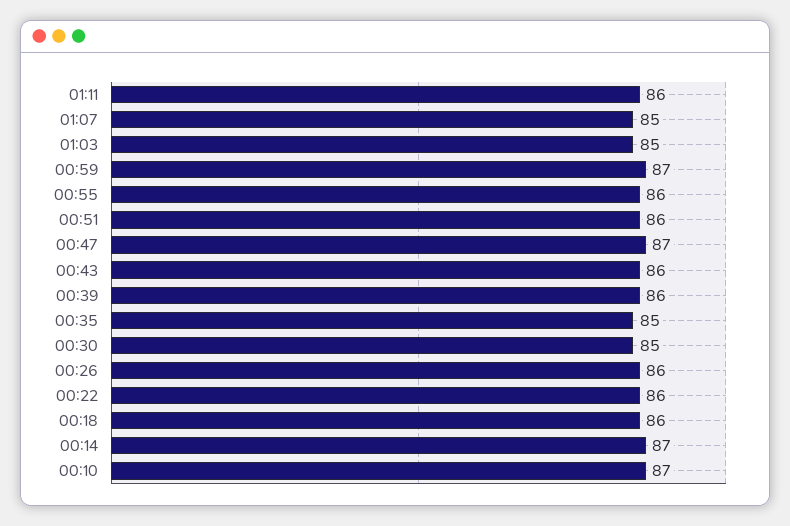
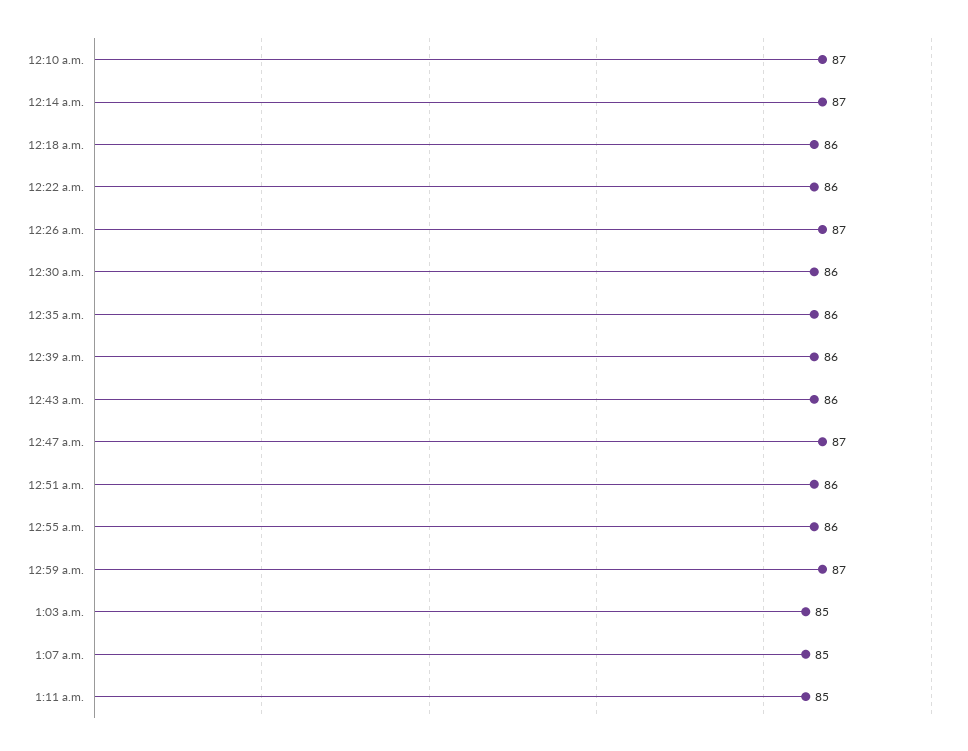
01:11: 86 -> 85
00:35: 85 -> 86
00:30: 85 -> 86
00:26: 86 -> 87

